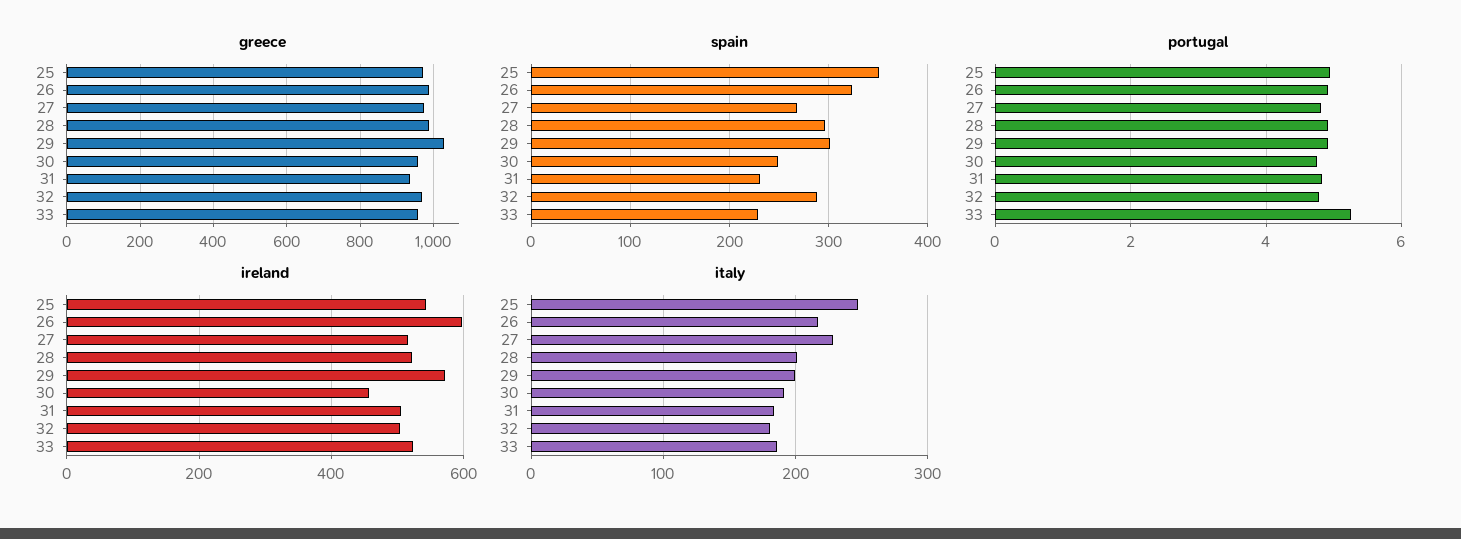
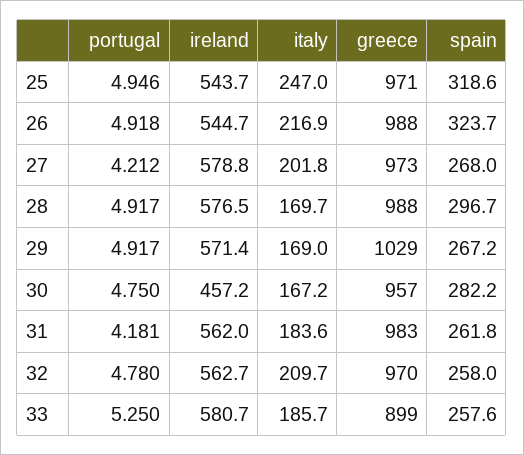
greece, 31: 940 -> 983
greece, 33: 960 -> 899
spain, 25: 350 -> 318.6
spain, 29: 300 -> 267.2
spain, 30: 250 -> 282.2
spain, 31: 230 -> 261.8
spain, 32: 290 -> 258
spain, 33: 230 -> 257.6
portugal, 27: 4.8 -> 4.212
portugal, 31: 4.8 -> 4.181
ireland, 26: 600 -> 544.7
ireland, 27: 520 -> 578.8
ireland, 28: 520 -> 576.5
ireland, 31: 500 -> 562
ireland, 32: 500 -> 562.7
ireland, 33: 520 -> 580.7
italy, 27: 230 -> 201.8
italy, 28: 200 -> 169.7
italy, 29: 200 -> 169
italy, 30: 190 -> 167.2
italy, 32: 180 -> 209.7

